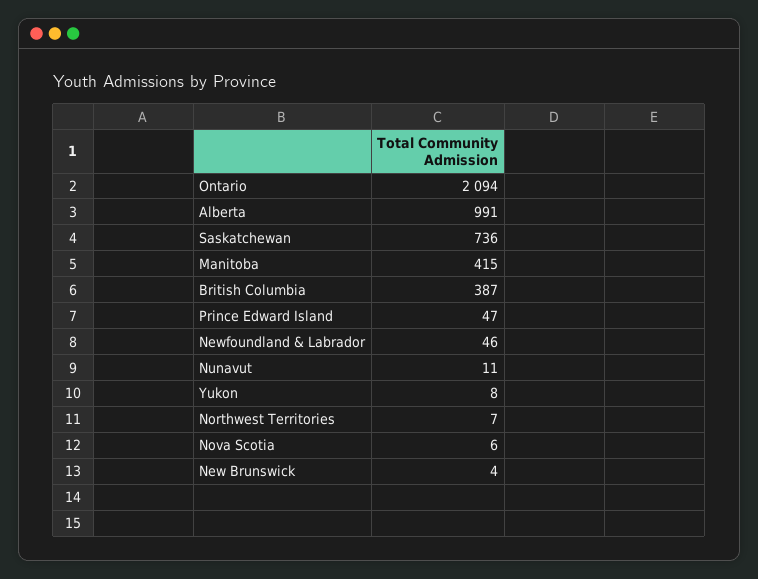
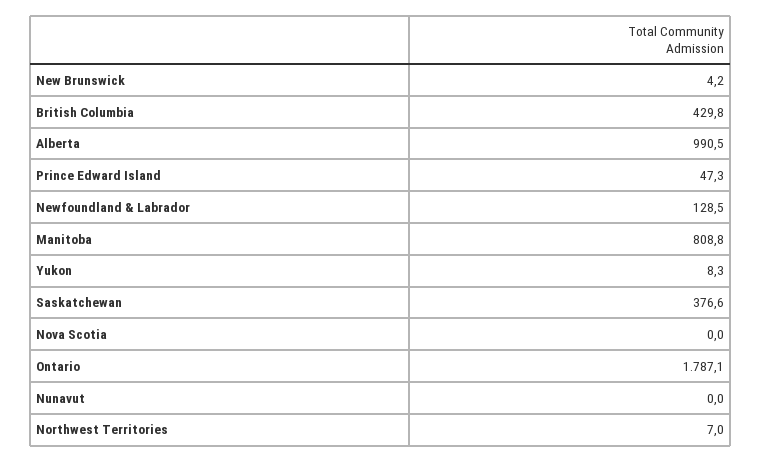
Ontario: 2094 -> 1787.1
Saskatchewan: 736 -> 376.6
Manitoba: 415 -> 808.8
British Columbia: 387 -> 429.8
Newfoundland & Labrador: 46 -> 128.5
Nunavut: 11 -> 0
Nova Scotia: 6 -> 0

